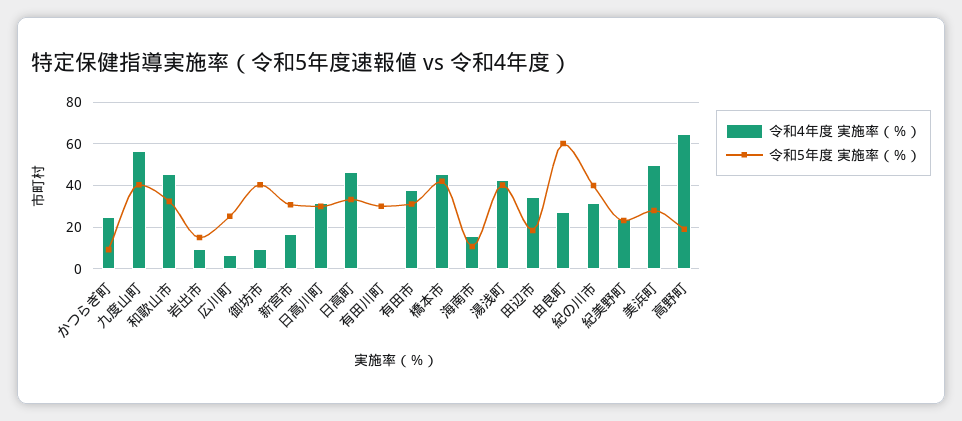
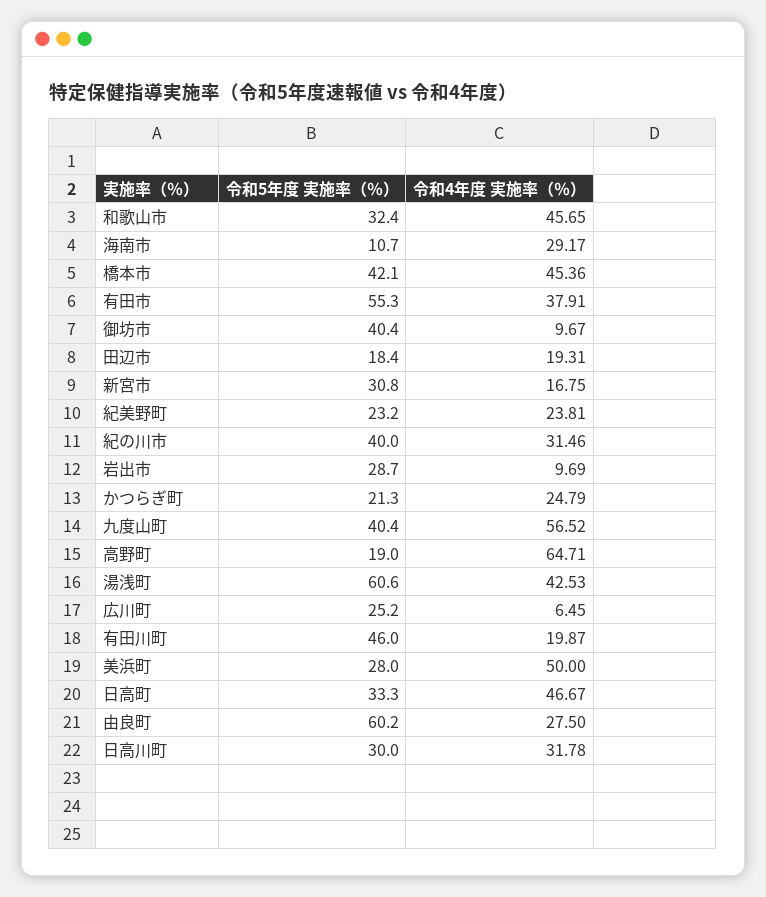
令和5年度 実施率（％）, かつらぎ町: 10 -> 21.3
令和5年度 実施率（％）, 岩出市: 15 -> 28.7
令和4年度 実施率（％）, 有田川町: 0 -> 19.87
令和5年度 実施率（％）, 有田川町: 30 -> 46
令和5年度 実施率（％）, 有田市: 30 -> 55.3
令和4年度 実施率（％）, 海南市: 15 -> 29.17
令和5年度 実施率（％）, 湯浅町: 40 -> 60.6
令和4年度 実施率（％）, 田辺市: 35 -> 19.31

